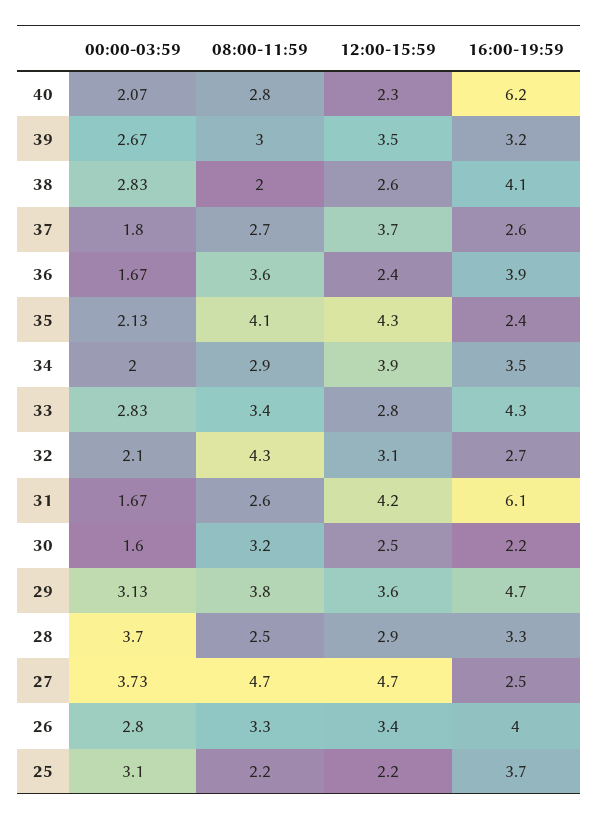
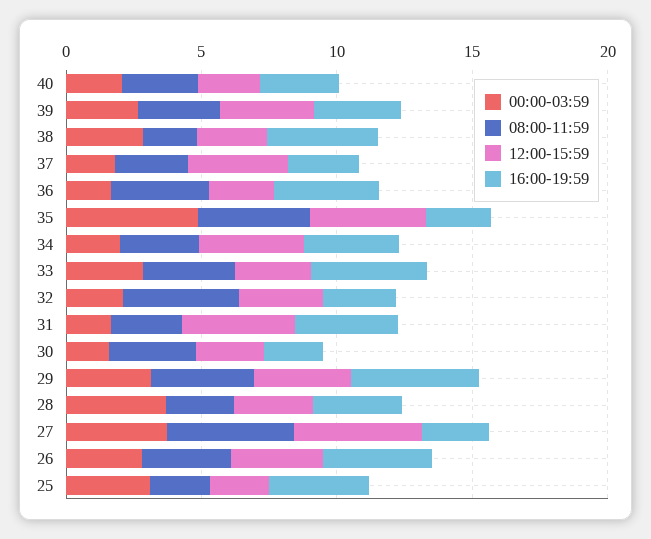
16:00-19:59, 40: 6.2 -> 3
00:00-03:59, 35: 2.13 -> 5
16:00-19:59, 31: 6.1 -> 4

